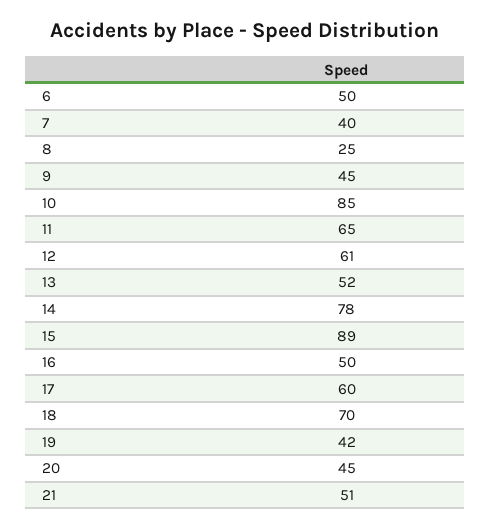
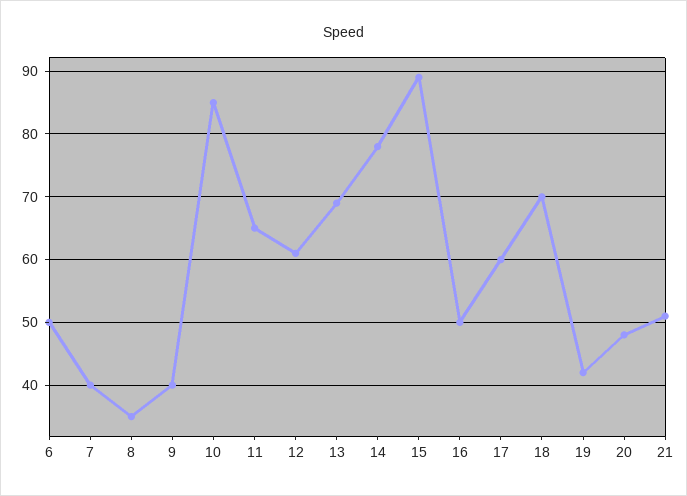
8: 25 -> 35
9: 45 -> 40
13: 52 -> 69
20: 45 -> 48

